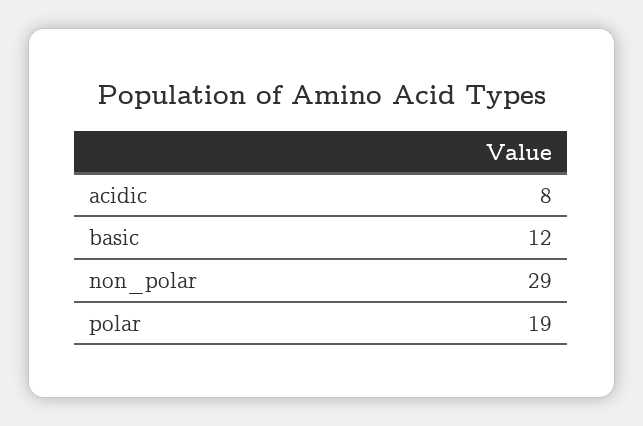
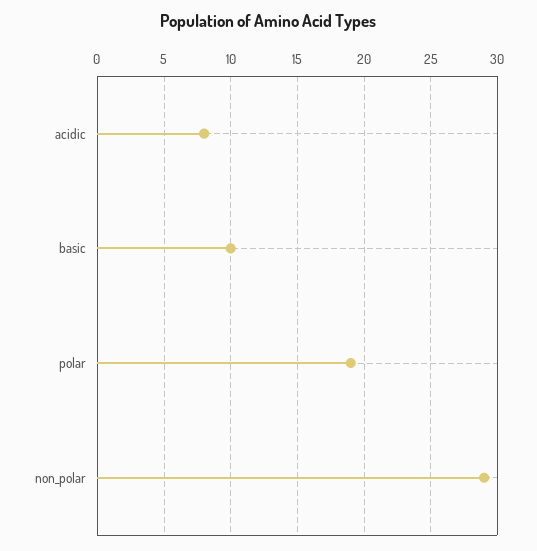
basic: 12 -> 10

